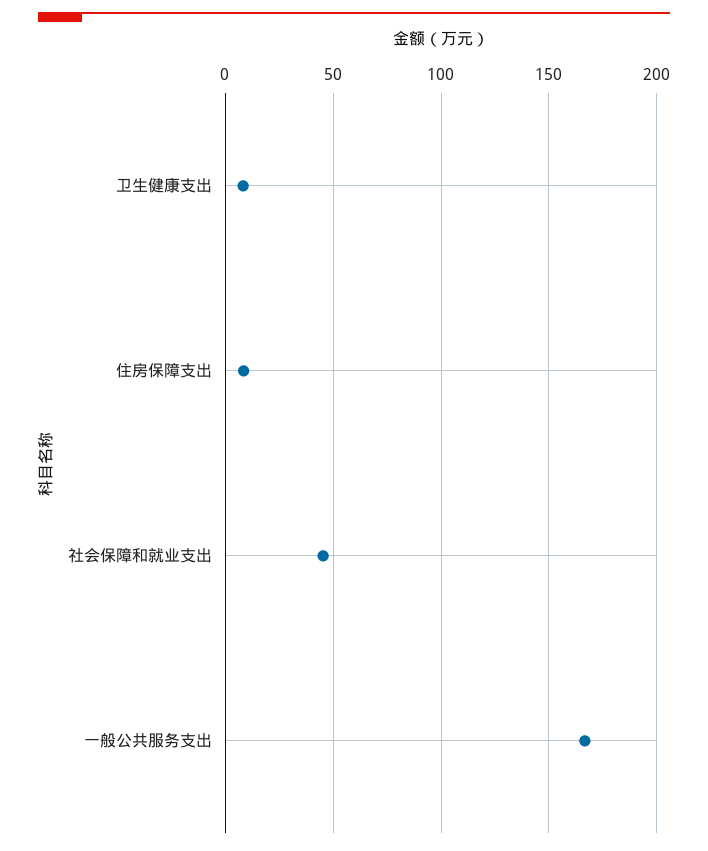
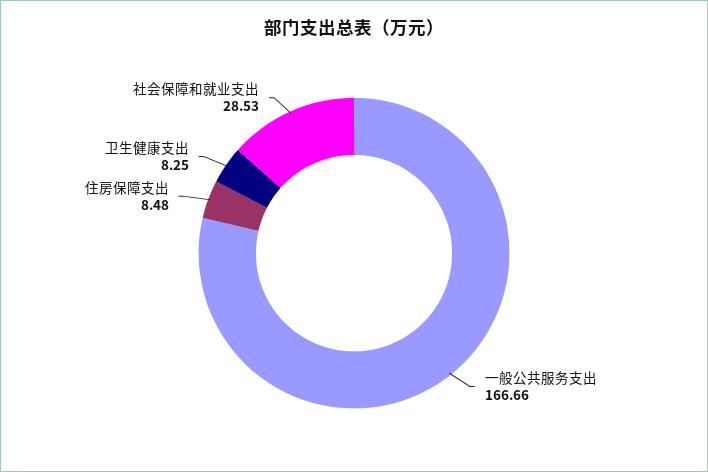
社会保障和就业支出: 45 -> 28.53

